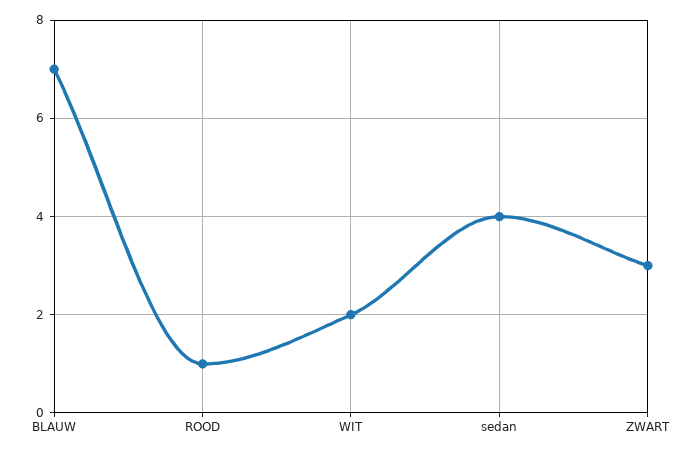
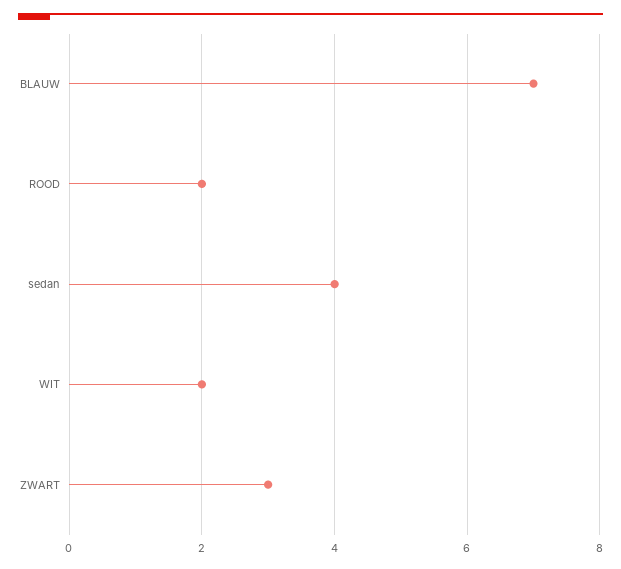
ROOD: 1 -> 2

